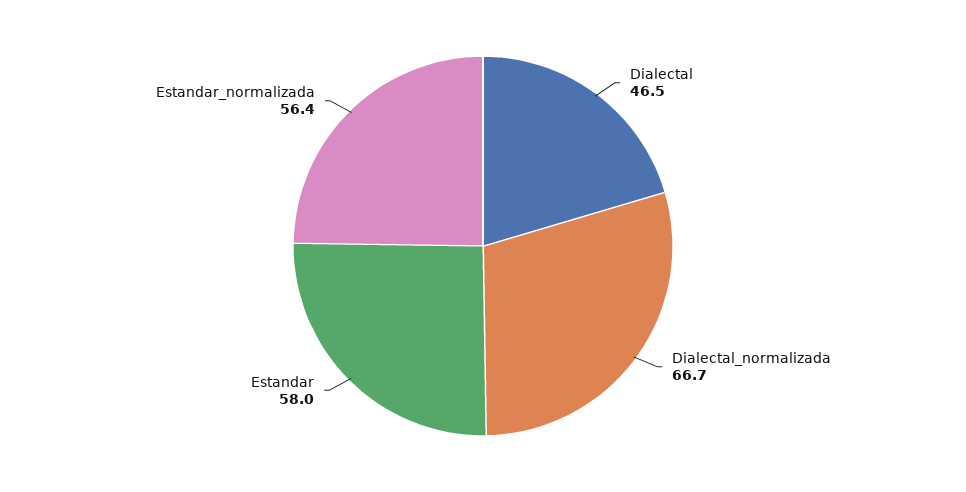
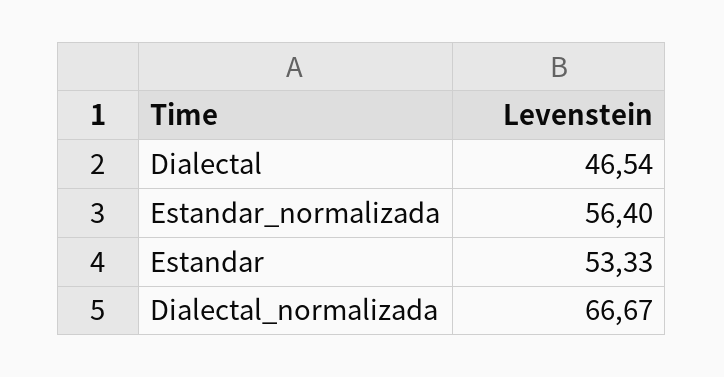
Estandar: 58 -> 53.33

